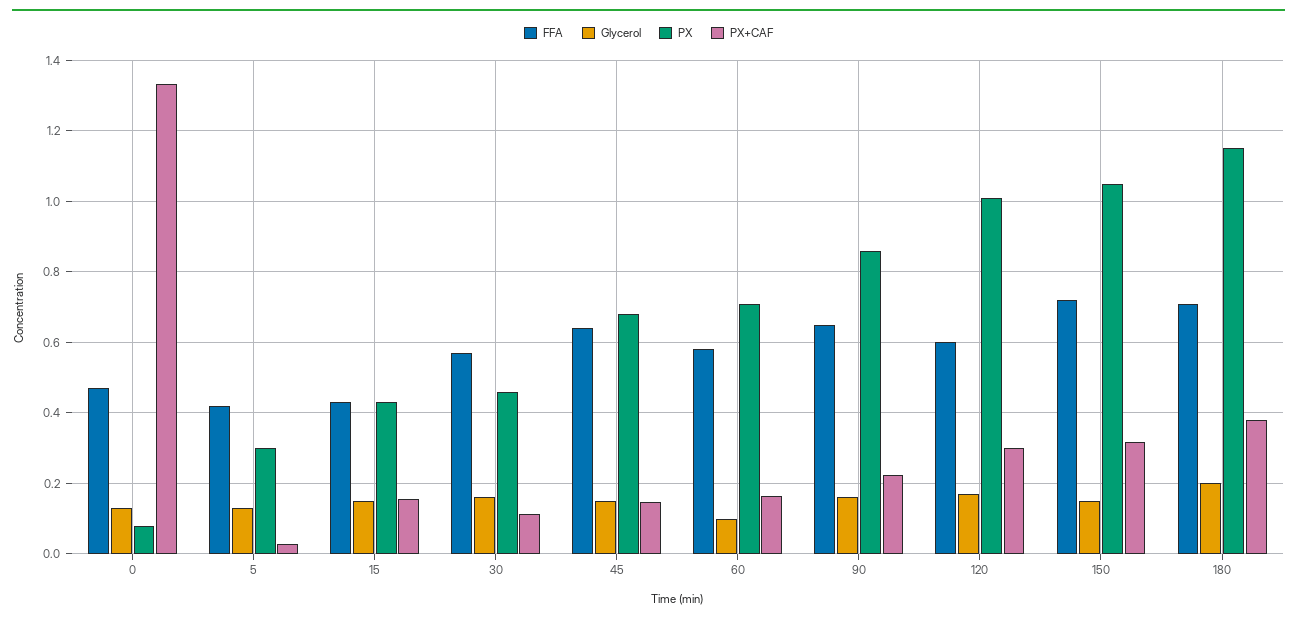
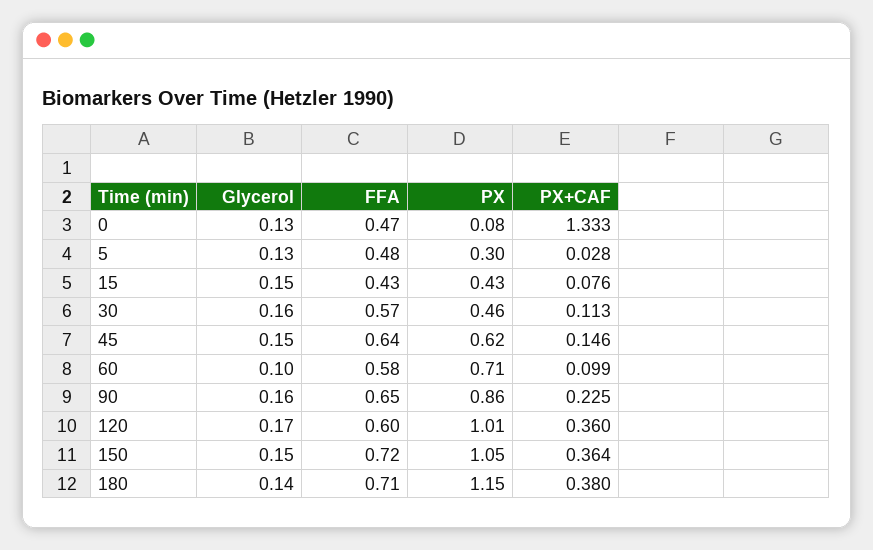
FFA, 5: 0.42 -> 0.48
PX+CAF, 15: 0.16 -> 0.076
PX, 45: 0.68 -> 0.62
PX+CAF, 60: 0.16 -> 0.099
PX+CAF, 120: 0.3 -> 0.36
PX+CAF, 150: 0.32 -> 0.364
Glycerol, 180: 0.2 -> 0.14

